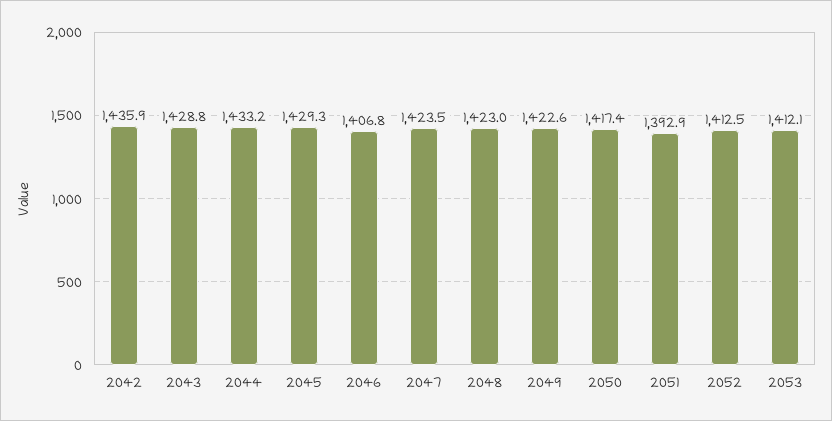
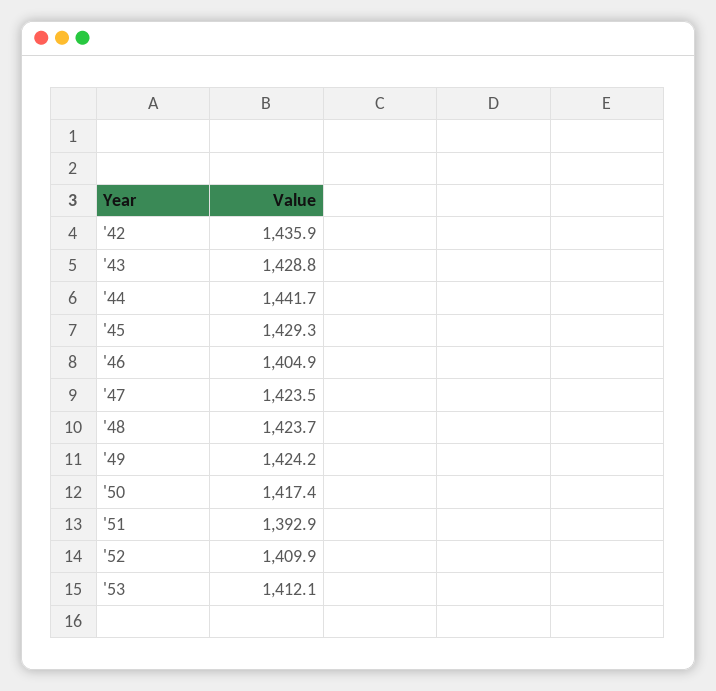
2044: 1433.2 -> 1441.7
2046: 1406.8 -> 1404.9
2048: 1423 -> 1423.7
2049: 1422.6 -> 1424.2
2052: 1412.5 -> 1409.9

